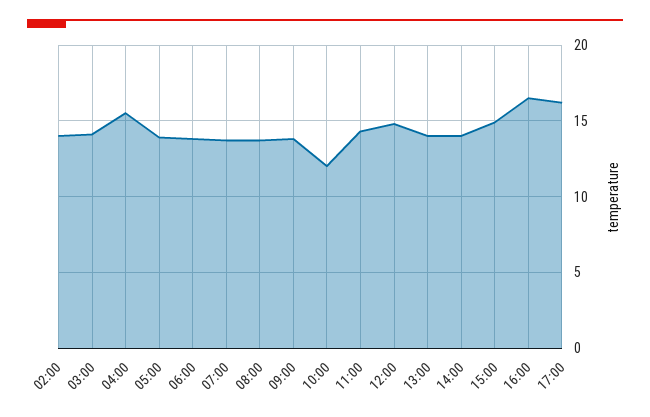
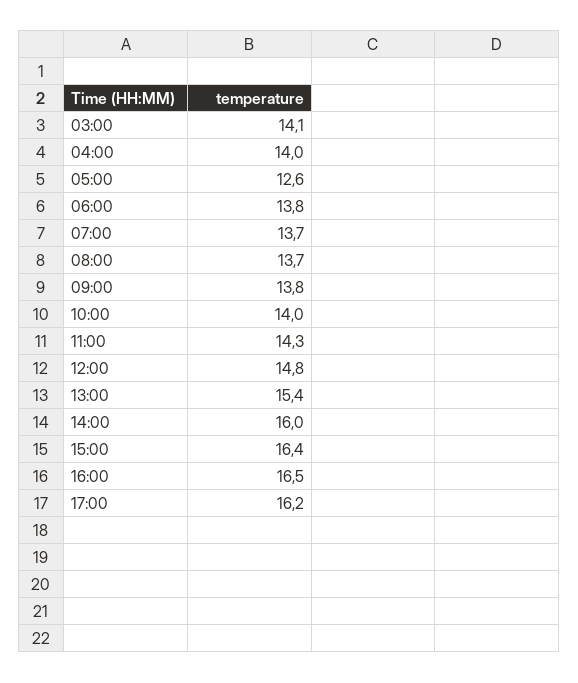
02:00: 14 -> none
04:00: 15.5 -> 14
05:00: 14 -> 12.6
10:00: 12 -> 14
13:00: 14 -> 15.4
14:00: 14 -> 16
15:00: 15 -> 16.4

